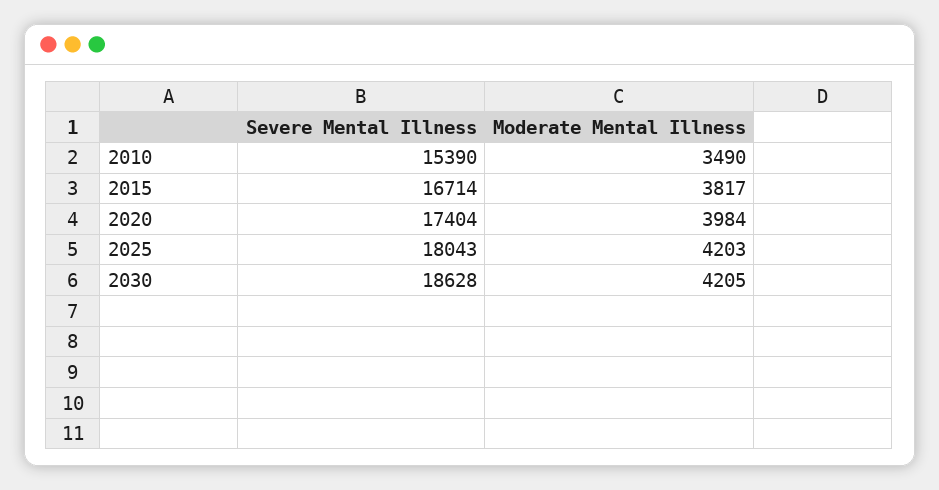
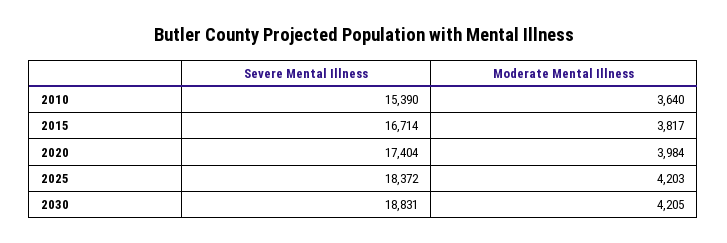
Moderate Mental Illness, 2010: 3490 -> 3640
Severe Mental Illness, 2025: 18043 -> 18372
Severe Mental Illness, 2030: 18628 -> 18831

